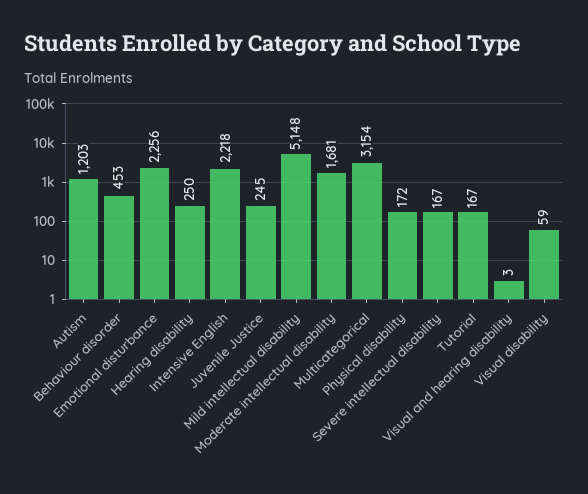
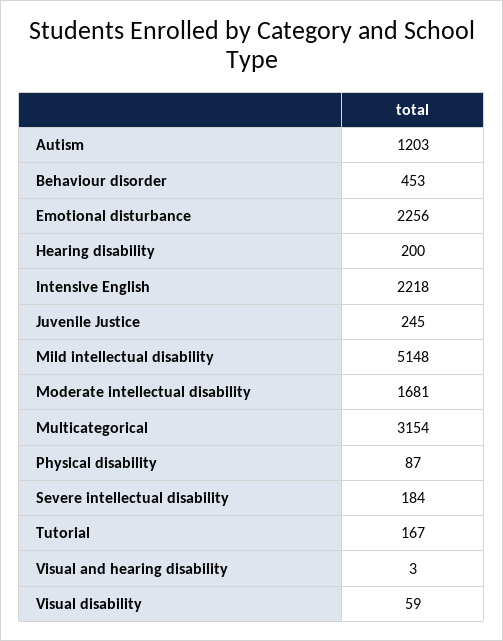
Hearing disability: 250 -> 200
Physical disability: 172 -> 87
Severe intellectual disability: 167 -> 184

